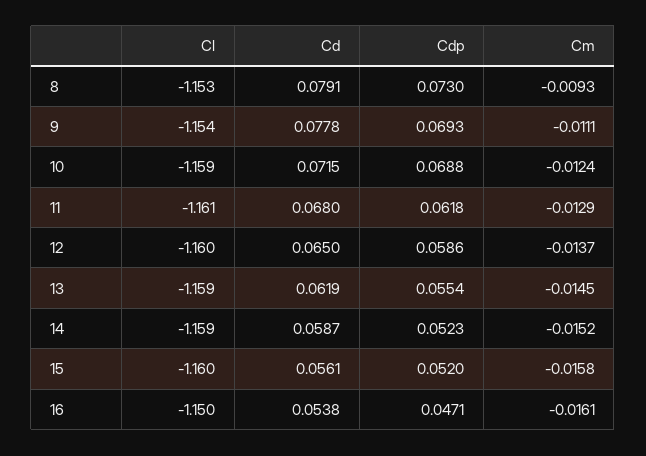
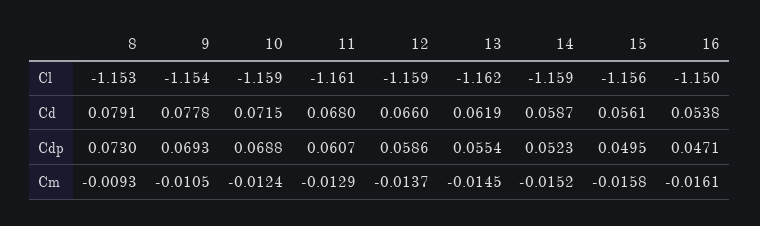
Cm, 9: -0.0111 -> -0.0105
Cdp, 11: 0.0618 -> 0.0607
Cl, 12: -1.16 -> -1.159
Cd, 12: 0.065 -> 0.066
Cl, 13: -1.159 -> -1.162
Cl, 15: -1.16 -> -1.156
Cdp, 15: 0.052 -> 0.0495

